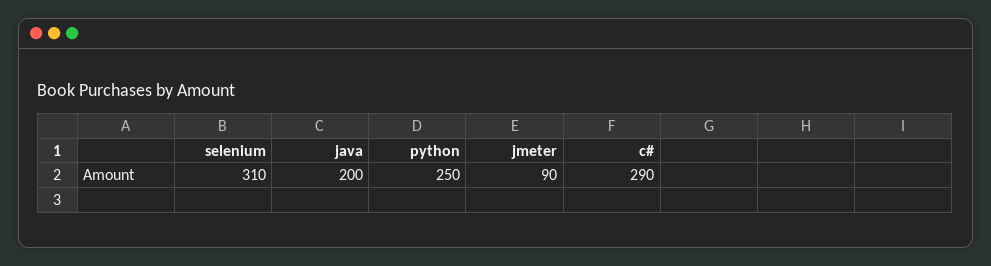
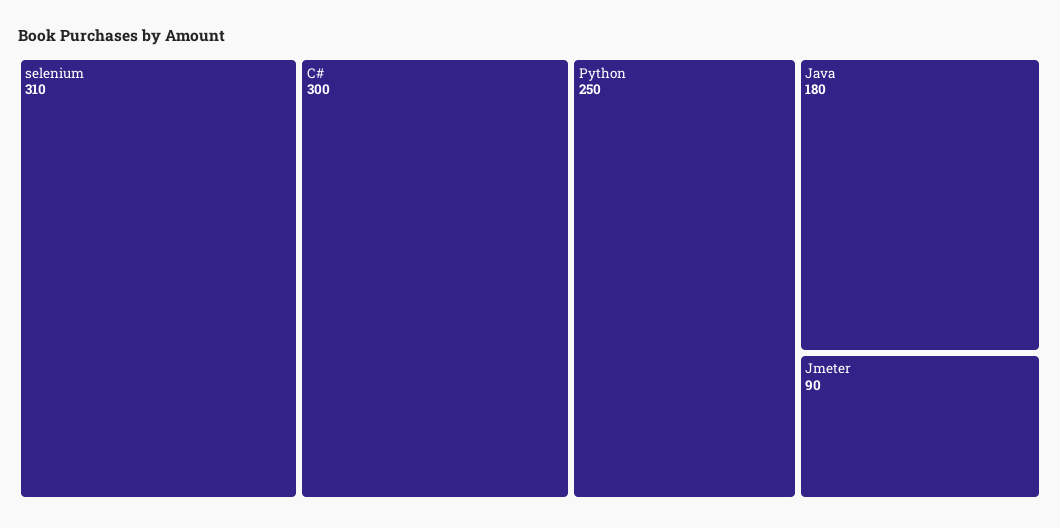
java: 200 -> 180
c#: 290 -> 300

